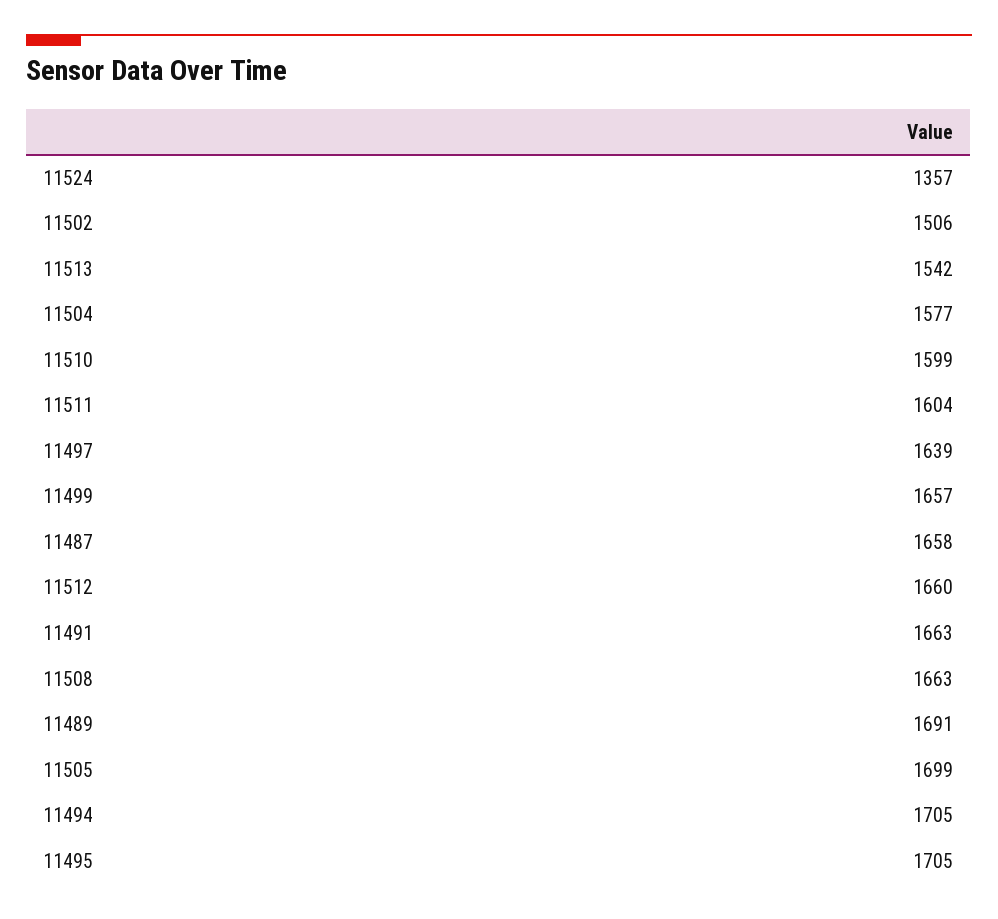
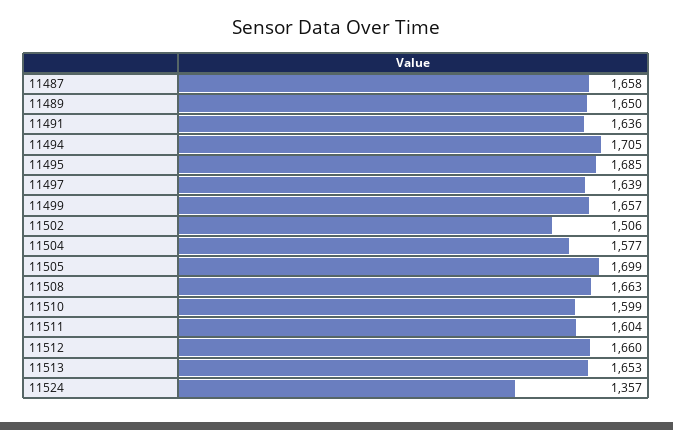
11513: 1542 -> 1653
11491: 1663 -> 1636
11489: 1691 -> 1650
11495: 1705 -> 1685

